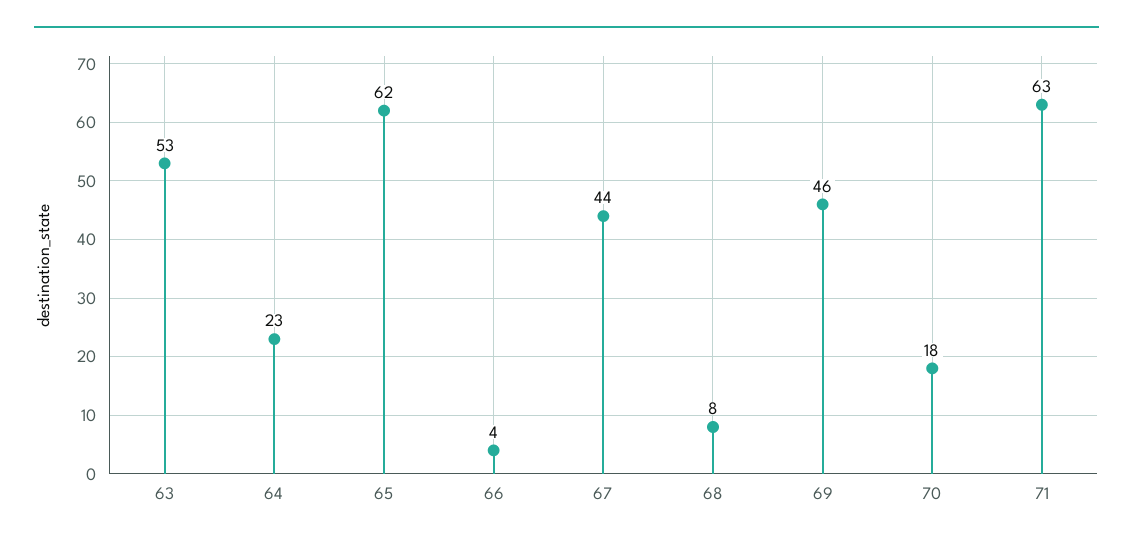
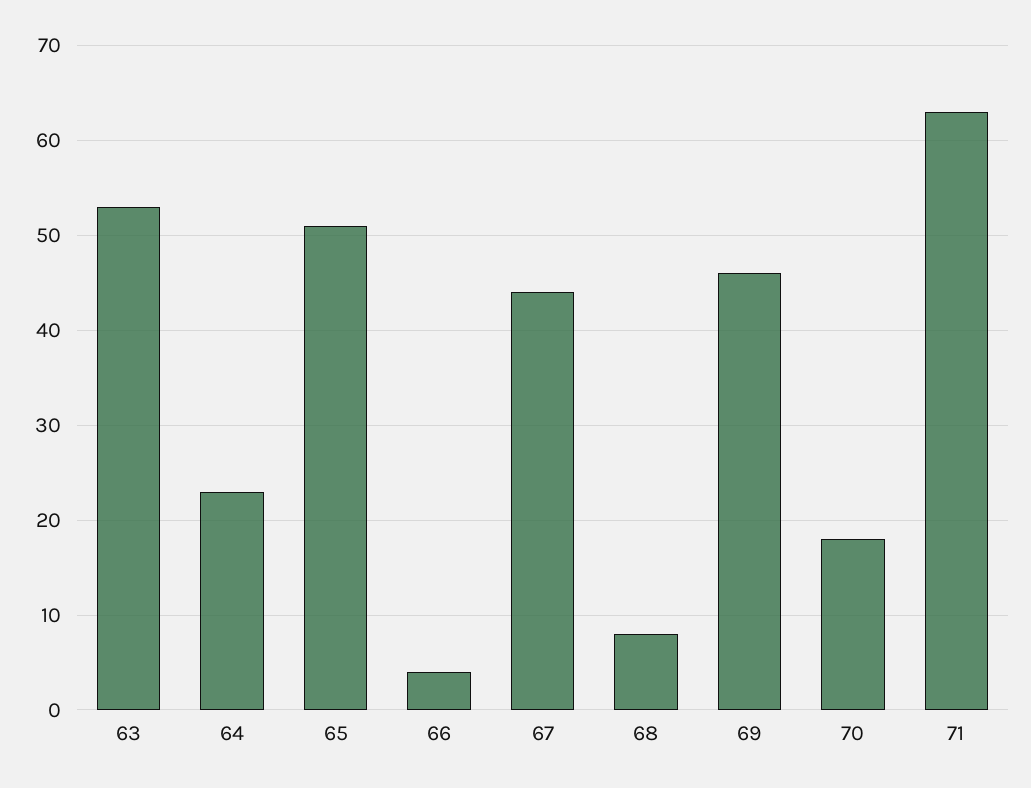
65: 62 -> 51

